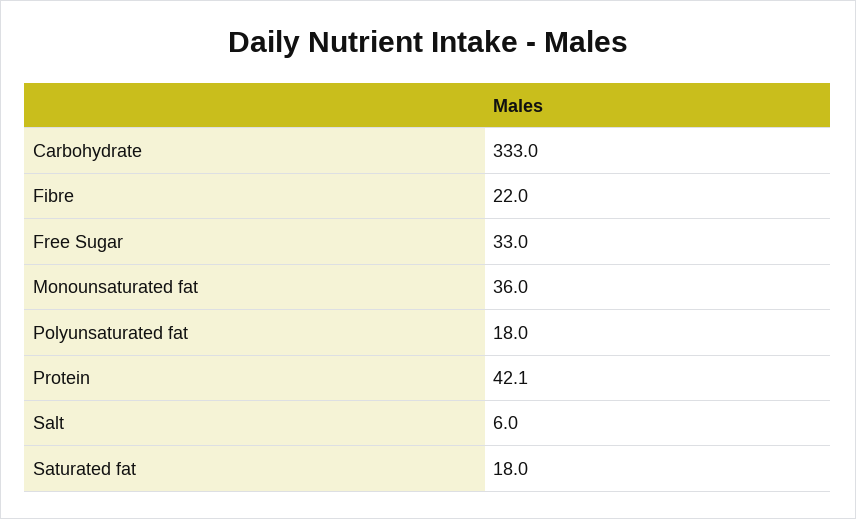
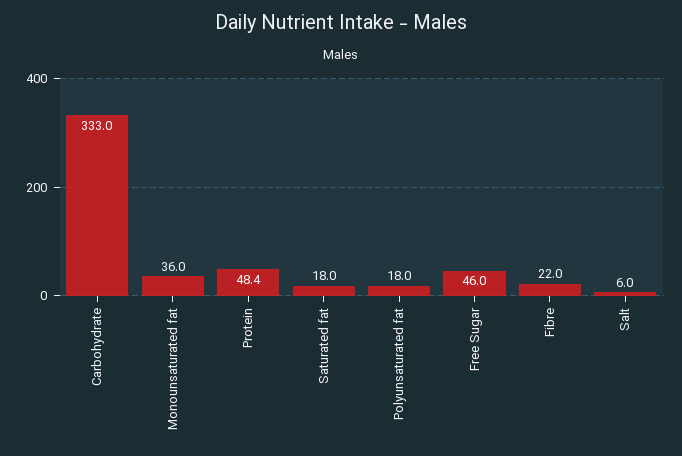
Free Sugar: 33 -> 46
Protein: 42.1 -> 48.4

